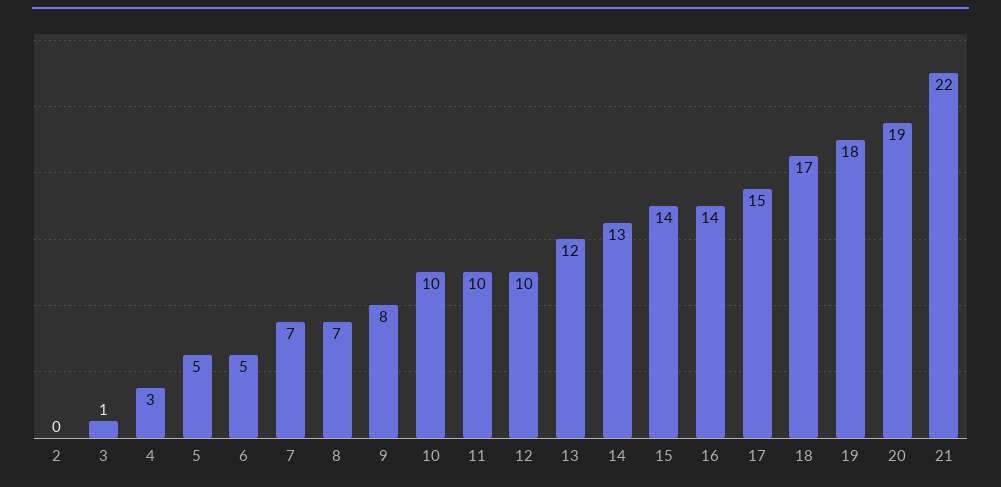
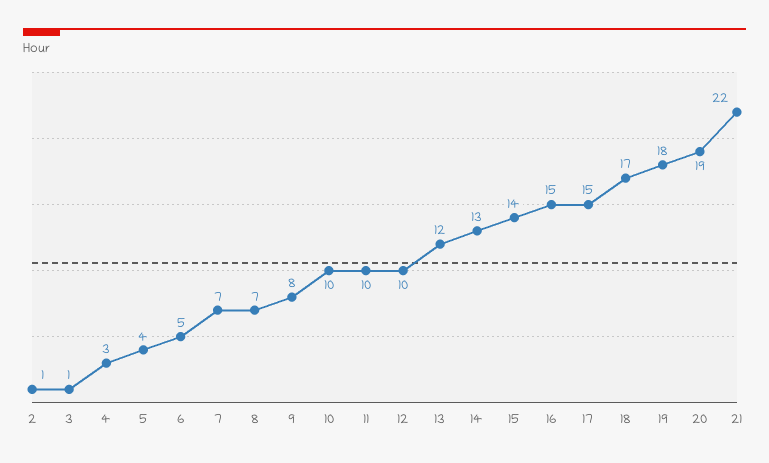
2: 0 -> 1
5: 5 -> 4
16: 14 -> 15

